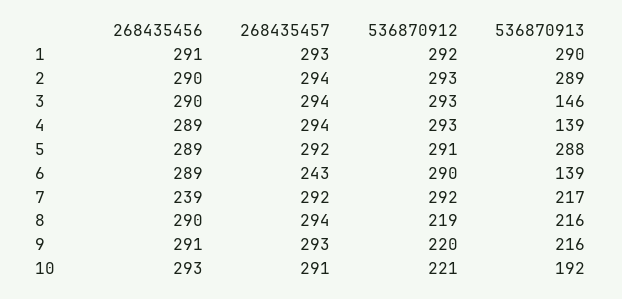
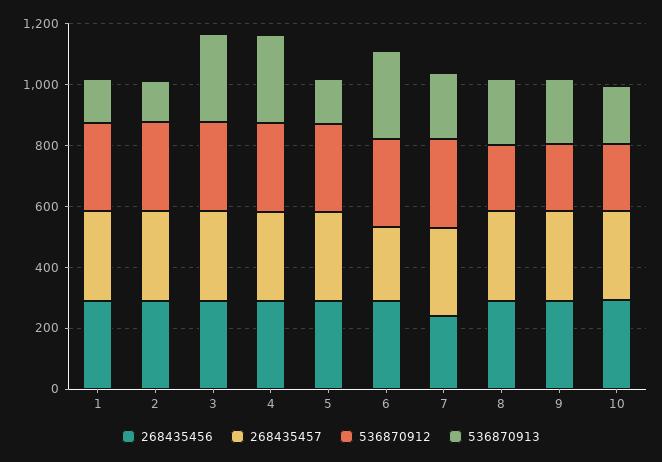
536870913, 1: 290 -> 150
536870913, 2: 289 -> 150
536870913, 3: 146 -> 300
536870913, 4: 139 -> 300
536870913, 5: 288 -> 150
536870913, 6: 139 -> 300

